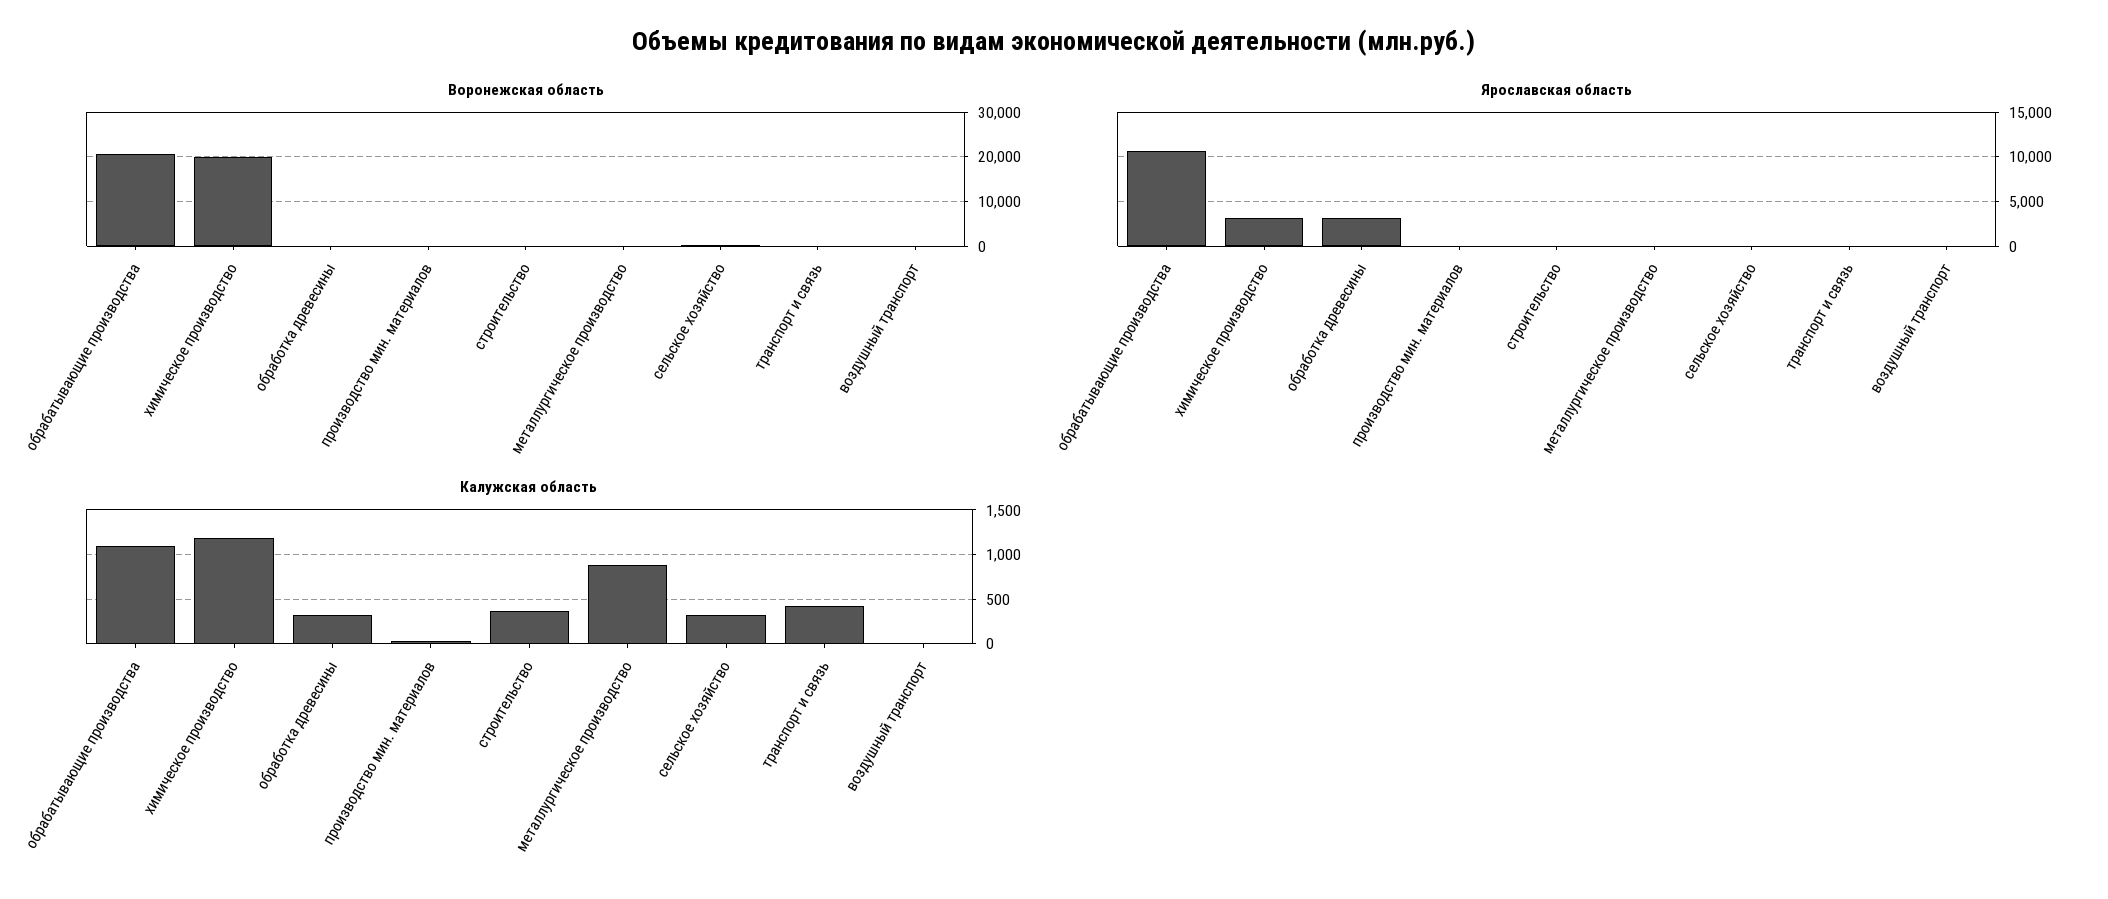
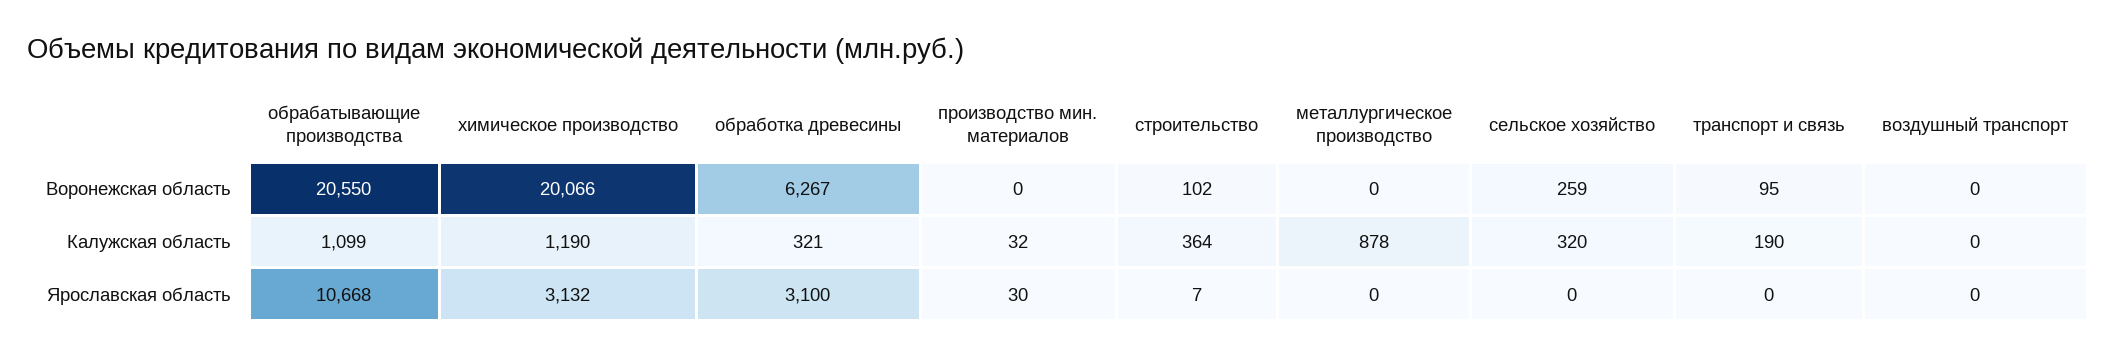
Воронежская область, обработка древесины: 0 -> 6267
Калужская область, транспорт и связь: 400 -> 190

